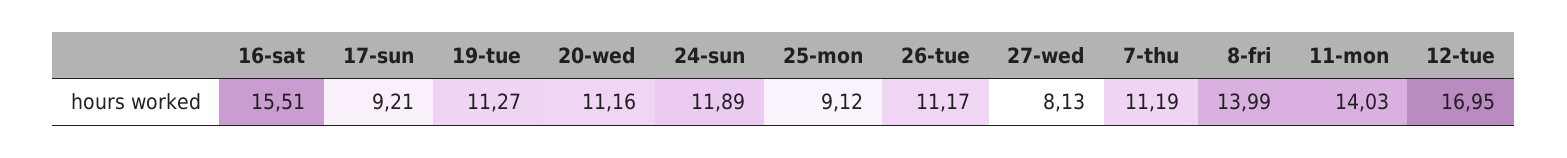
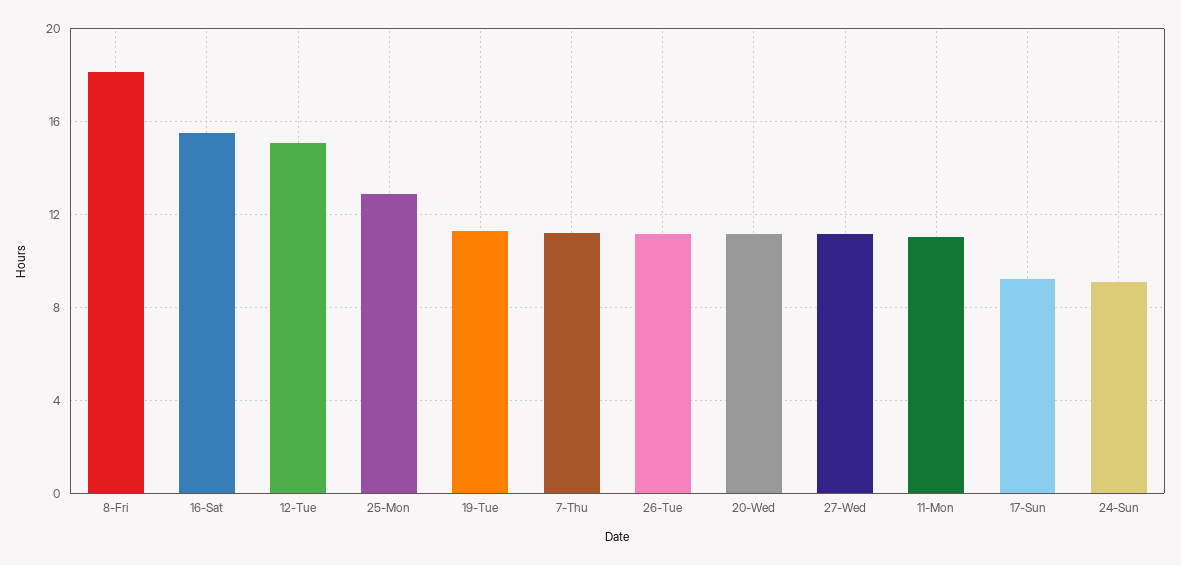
24-sun: 11.89 -> 9
25-mon: 9.12 -> 13
27-wed: 8.13 -> 11
8-fri: 13.99 -> 18
11-mon: 14.03 -> 11
12-tue: 16.95 -> 15

